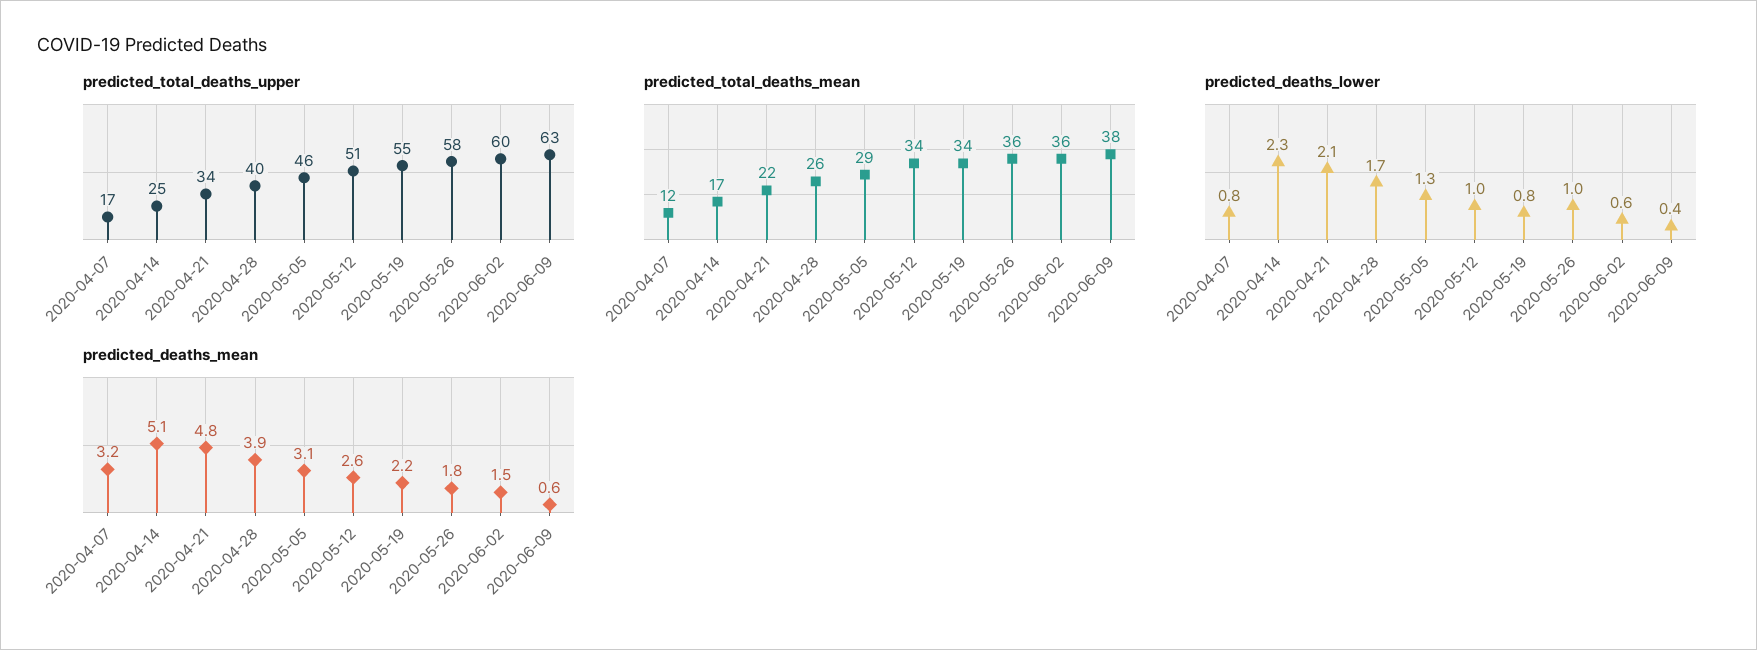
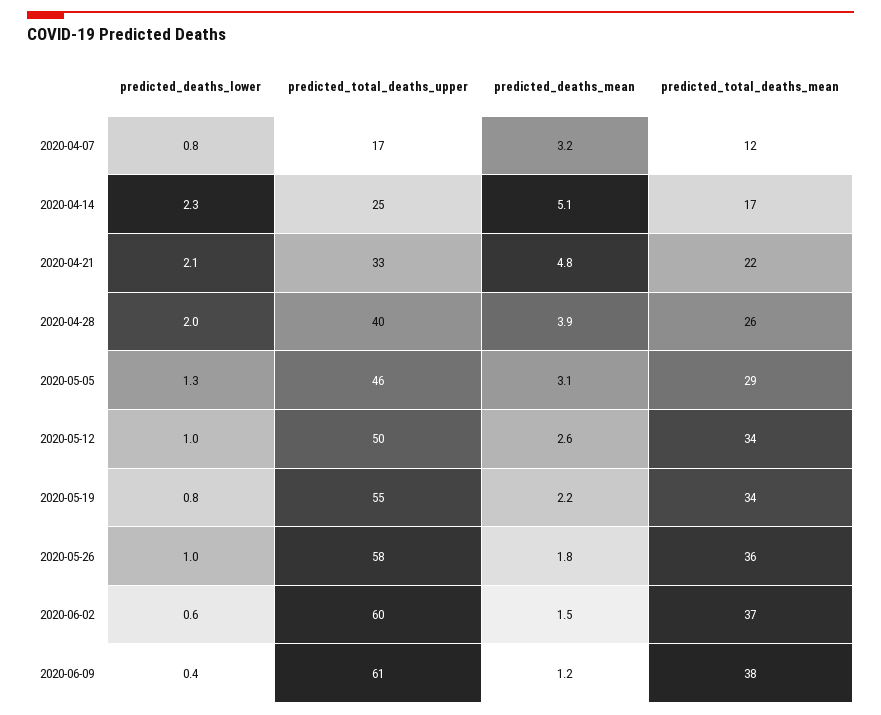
predicted_total_deaths_upper, 2020-04-21: 34 -> 33
predicted_total_deaths_upper, 2020-05-12: 51 -> 50
predicted_total_deaths_upper, 2020-06-09: 63 -> 61
predicted_total_deaths_mean, 2020-06-02: 36 -> 37
predicted_deaths_lower, 2020-04-28: 1.7 -> 2
predicted_deaths_mean, 2020-06-09: 0.6 -> 1.2

